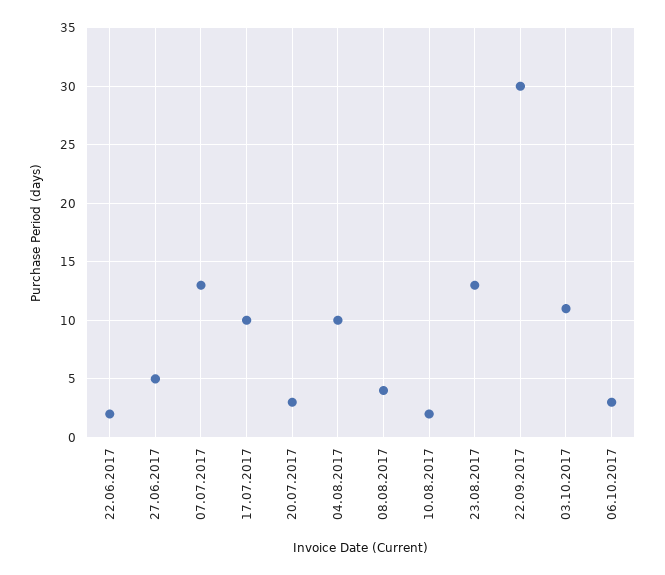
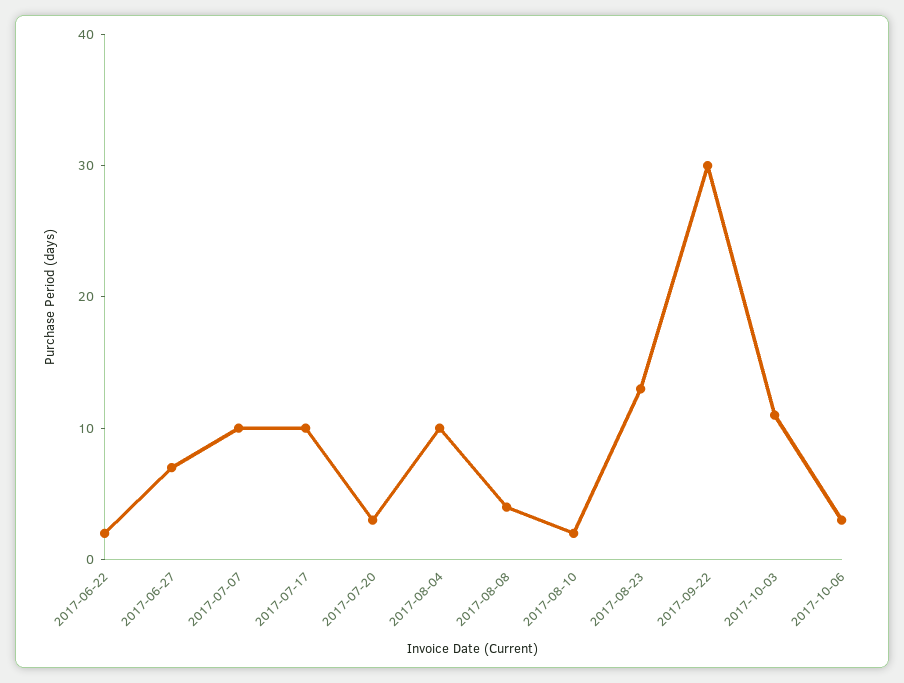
27.06.2017: 5 -> 7
07.07.2017: 13 -> 10

